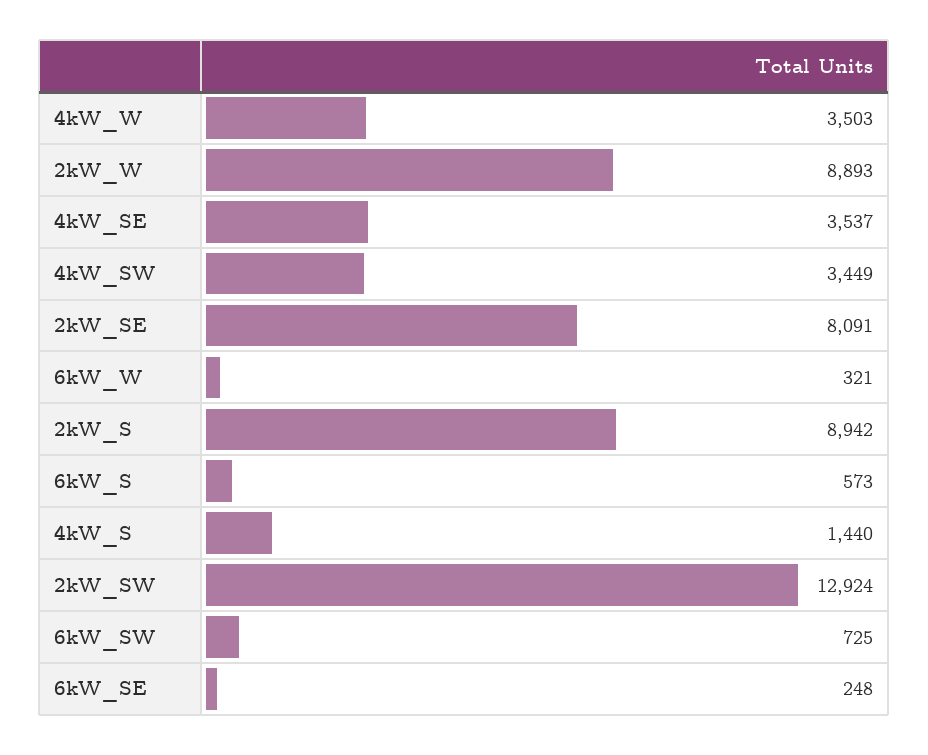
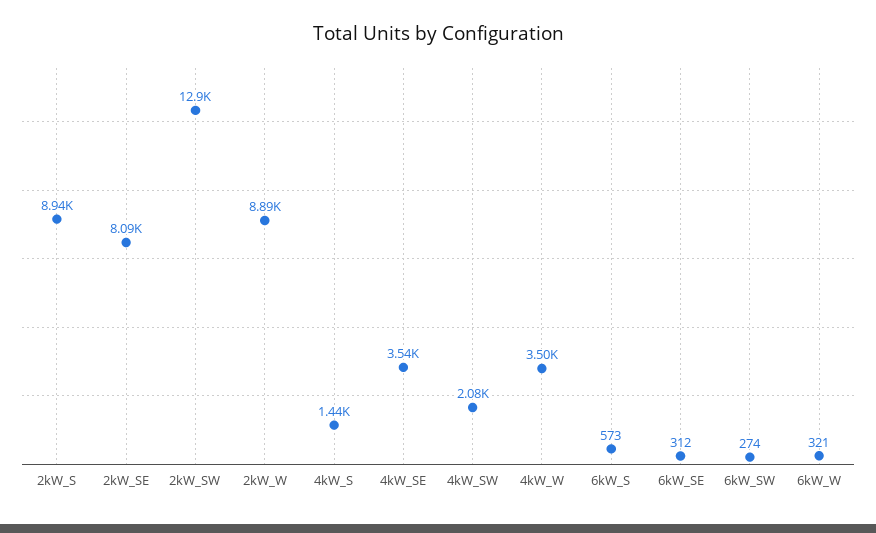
4kW_SW: 3449 -> 2080
6kW_SW: 725 -> 274
6kW_SE: 248 -> 312

